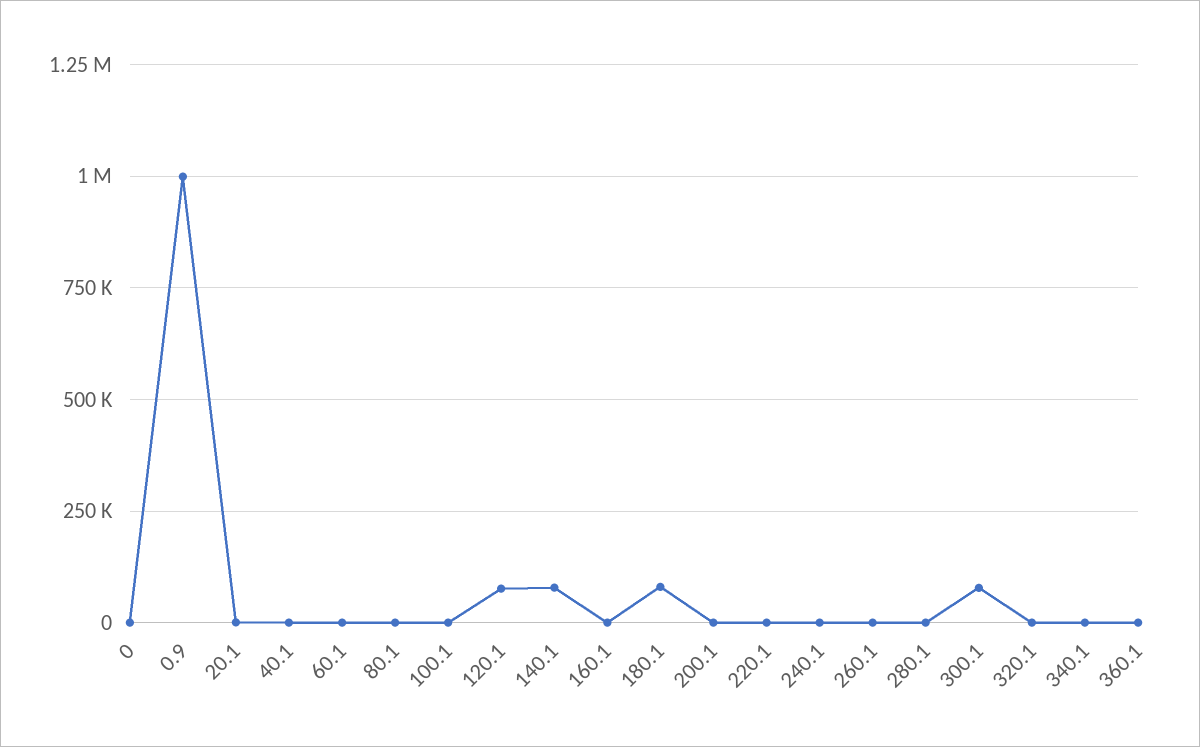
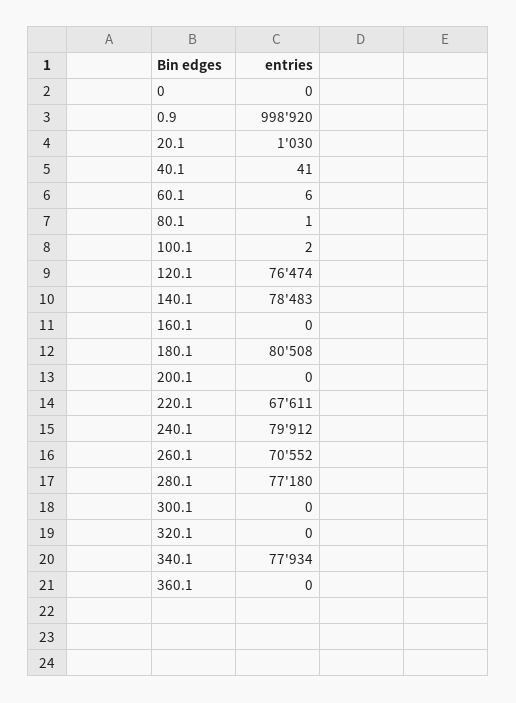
220.1: 0 -> 67611
240.1: 0 -> 79912
260.1: 0 -> 70552
280.1: 0 -> 77180
300.1: 75000 -> 0
340.1: 0 -> 77934

